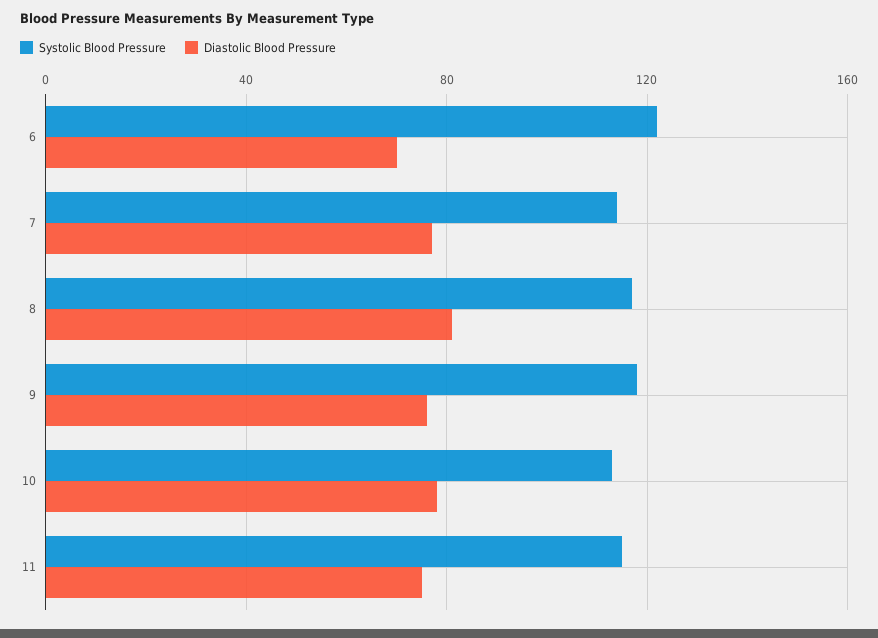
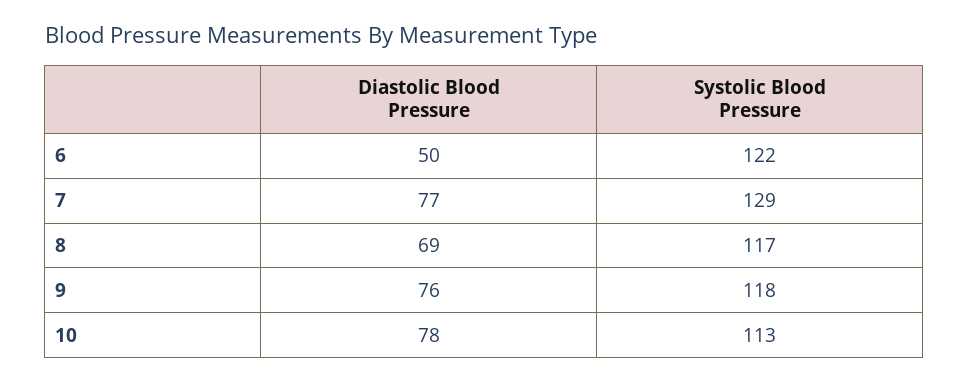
Diastolic Blood Pressure, 6: 70 -> 50
Systolic Blood Pressure, 7: 115 -> 129
Diastolic Blood Pressure, 8: 80 -> 69
Systolic Blood Pressure, 11: 115 -> none
Diastolic Blood Pressure, 11: 75 -> none

